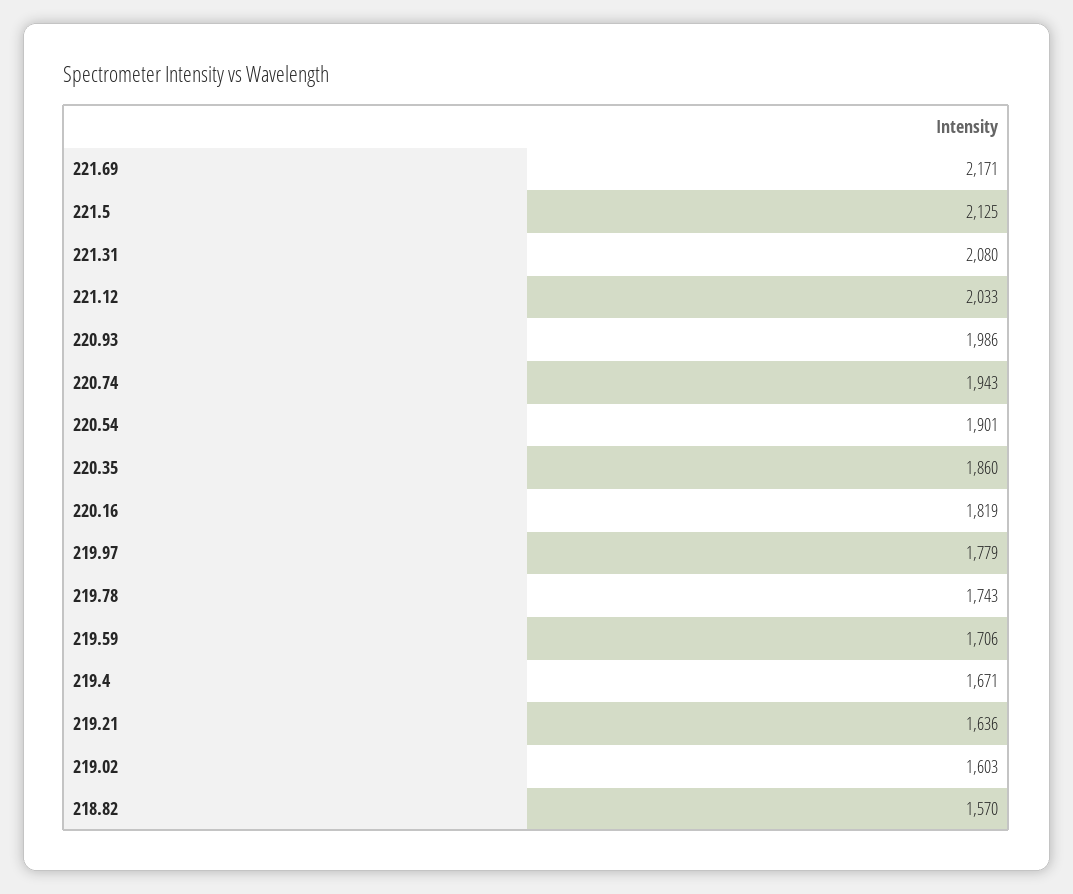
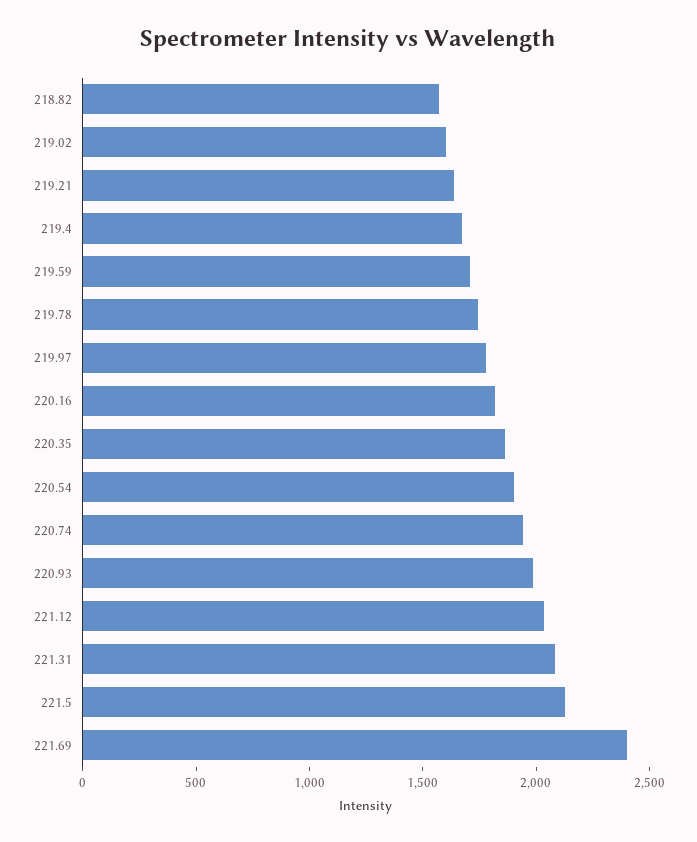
221.69: 2171 -> 2400

